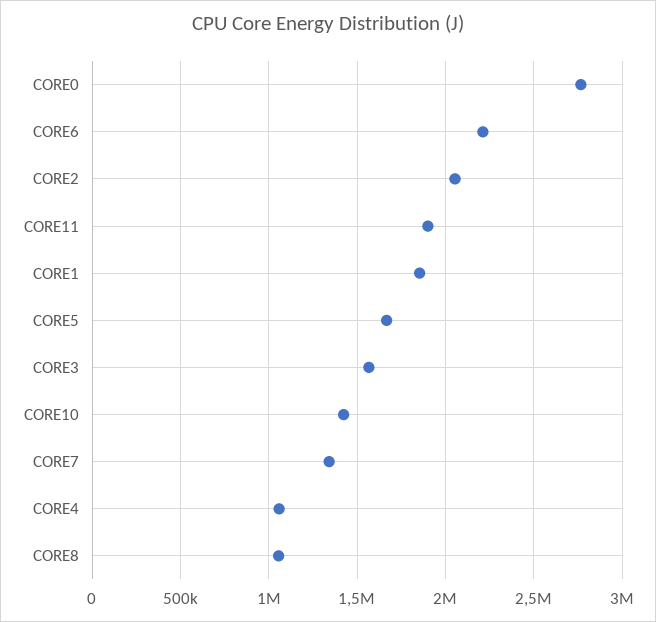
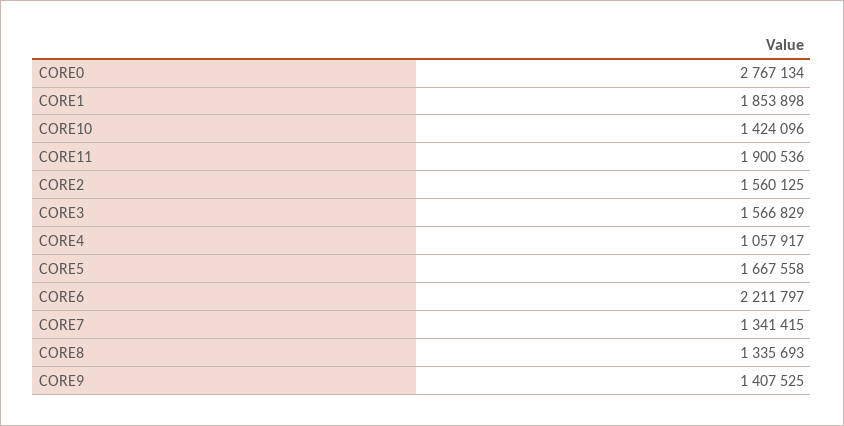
CORE2: 2050000 -> 1560125
CORE8: 1050000 -> 1335693
CORE9: none -> 1407525

